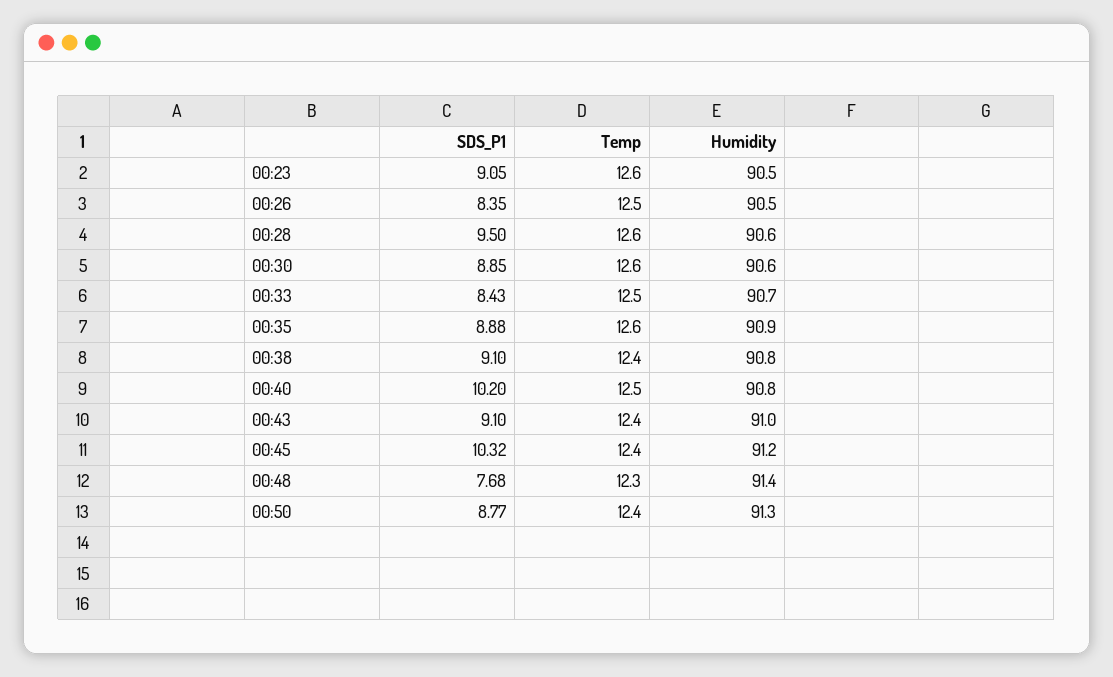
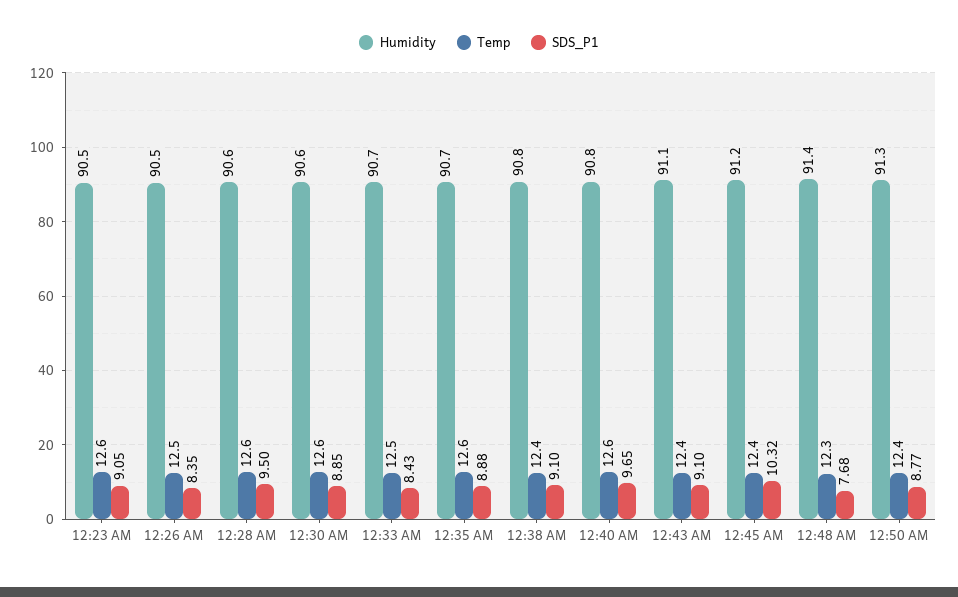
Humidity, 00:35: 90.9 -> 90.7
SDS_P1, 00:40: 10.2 -> 9.65
Temp, 00:40: 12.5 -> 12.6
Humidity, 00:43: 91 -> 91.1

